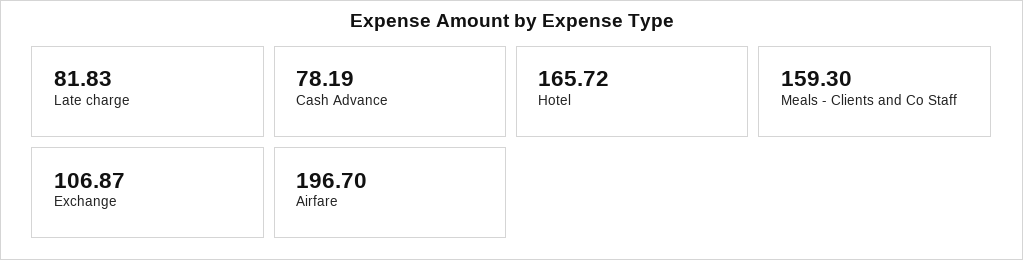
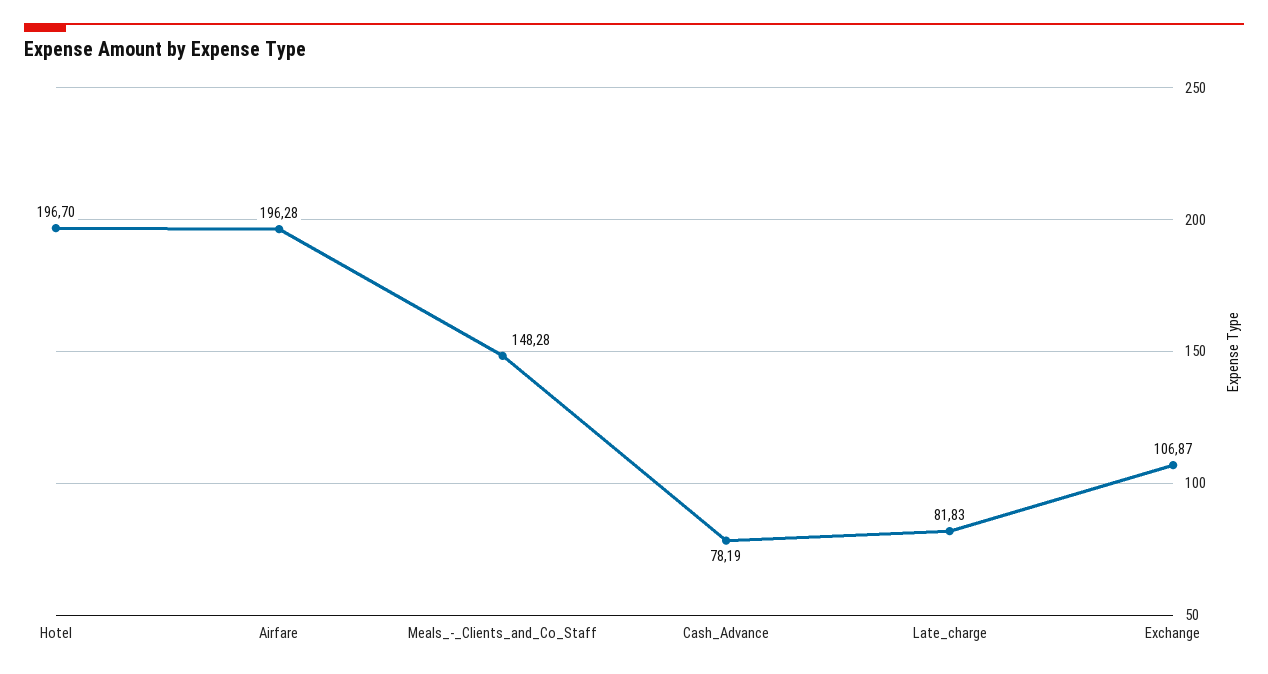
Hotel: 165.72 -> 196.7
Meals - Clients and Co Staff: 159.3 -> 148.28
Airfare: 196.7 -> 196.28

